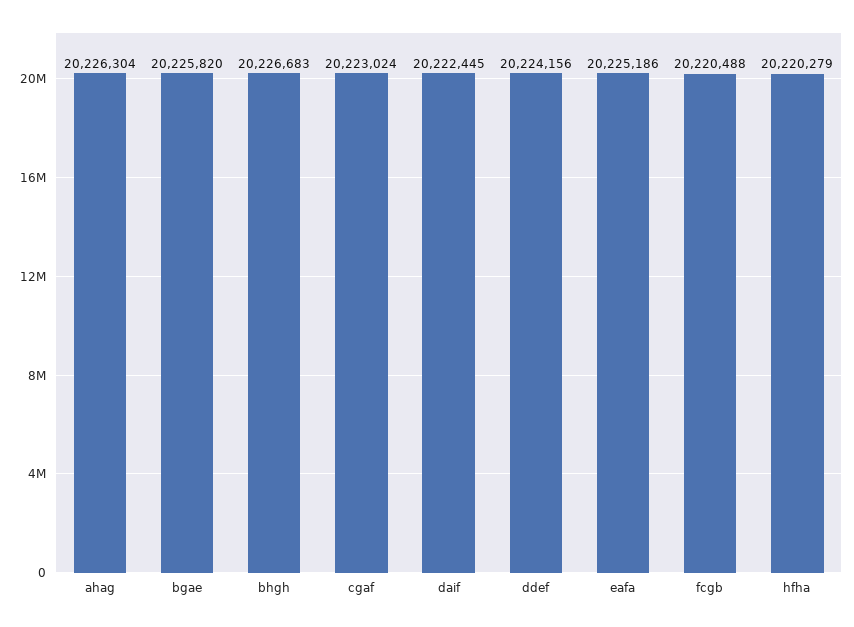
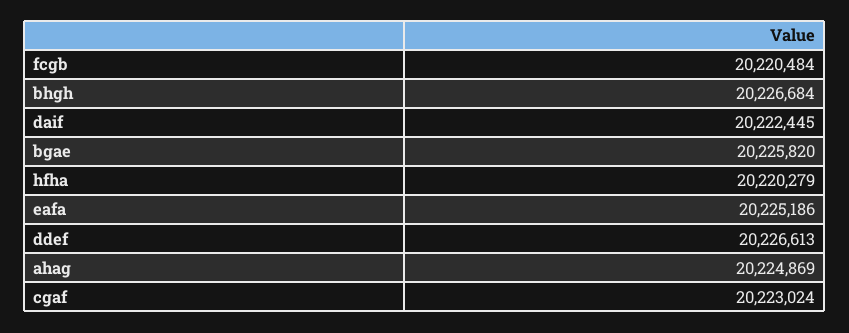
ahag: 20226304 -> 20224869
bhgh: 20226683 -> 20226684
ddef: 20224156 -> 20226613
fcgb: 20220488 -> 20220484

